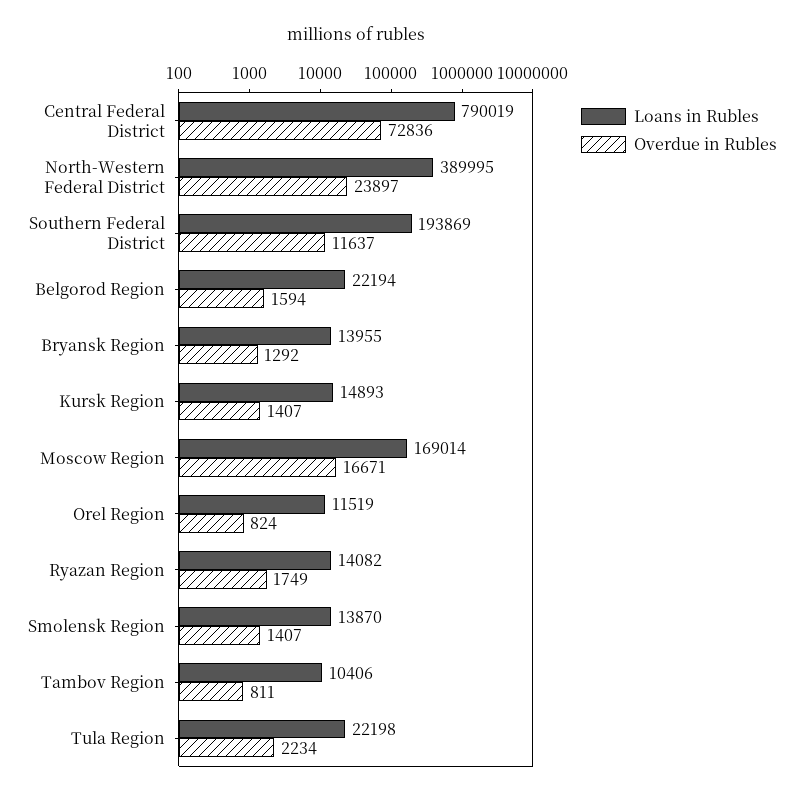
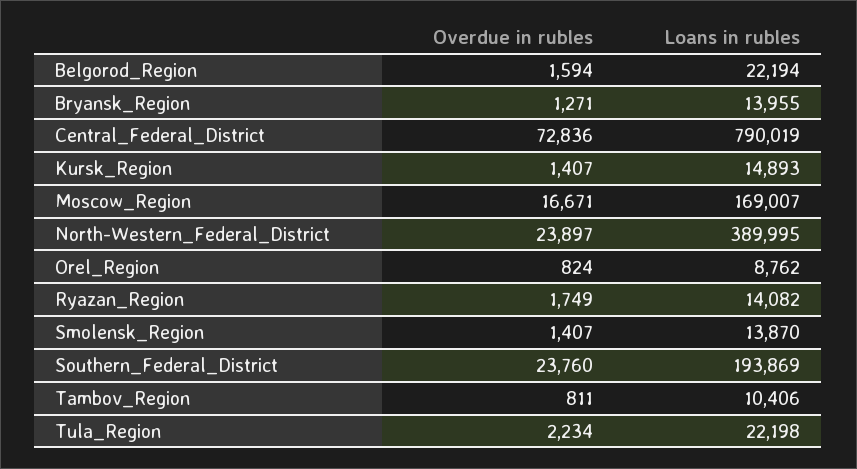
Overdue in Rubles, Southern Federal District: 11637 -> 23760
Overdue in Rubles, Bryansk Region: 1292 -> 1271
Loans in Rubles, Moscow Region: 169014 -> 169007
Loans in Rubles, Orel Region: 11519 -> 8762

